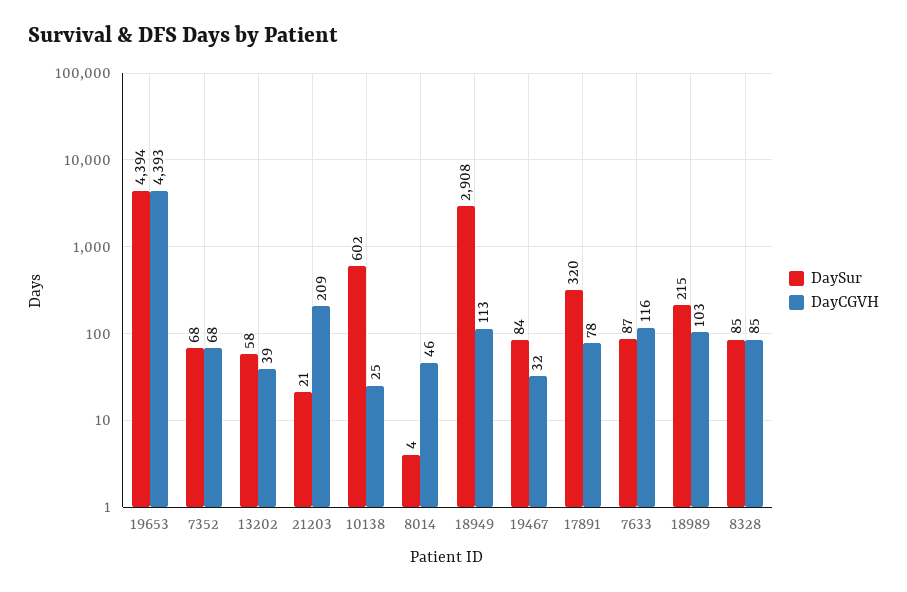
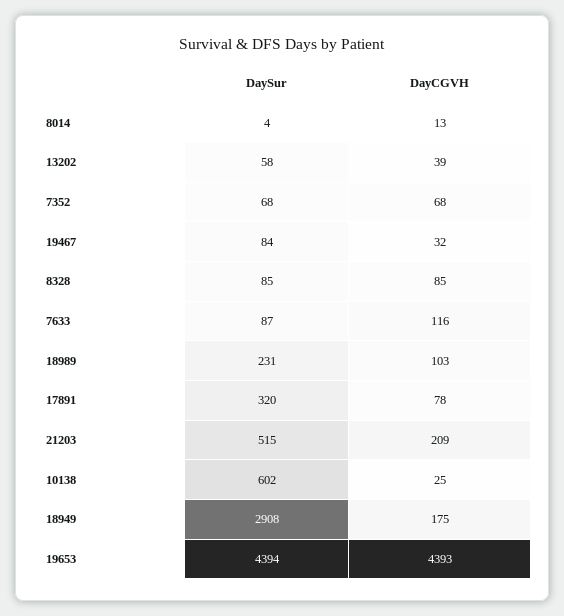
DaySur, 21203: 21 -> 515
DayCGVH, 8014: 46 -> 13
DayCGVH, 18949: 113 -> 175
DaySur, 18989: 215 -> 231

